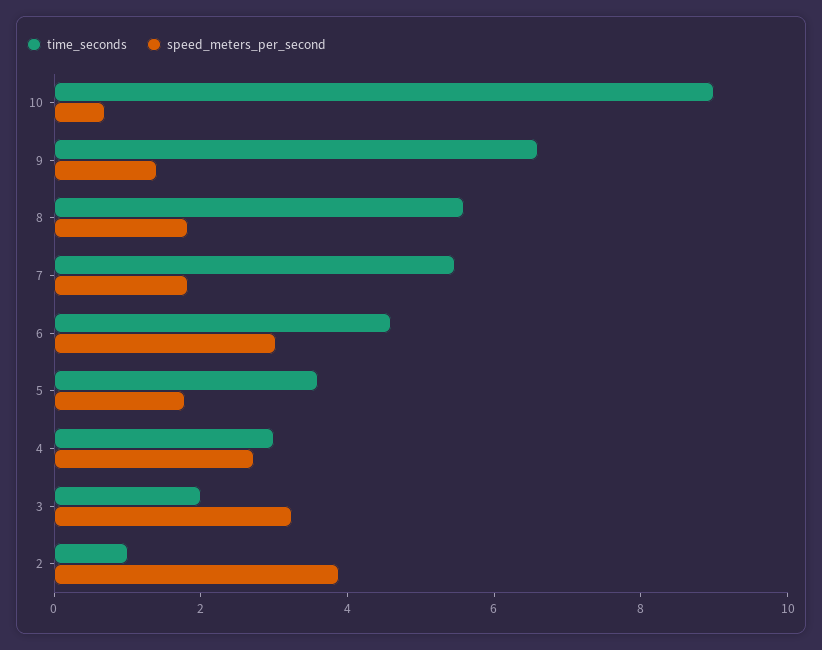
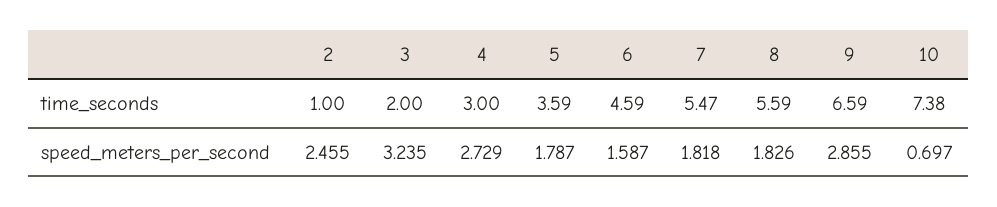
time_seconds, 10: 9 -> 7.38
speed_meters_per_second, 9: 1.5 -> 2.855
speed_meters_per_second, 6: 3 -> 1.587
speed_meters_per_second, 2: 4 -> 2.455

